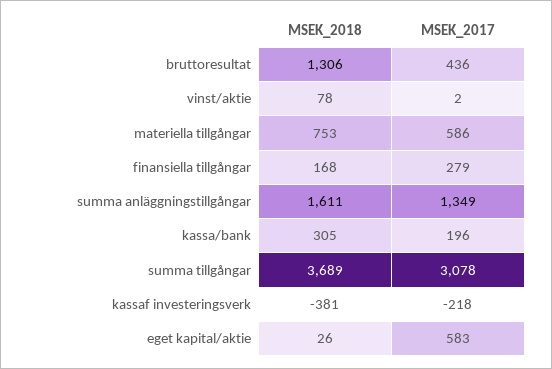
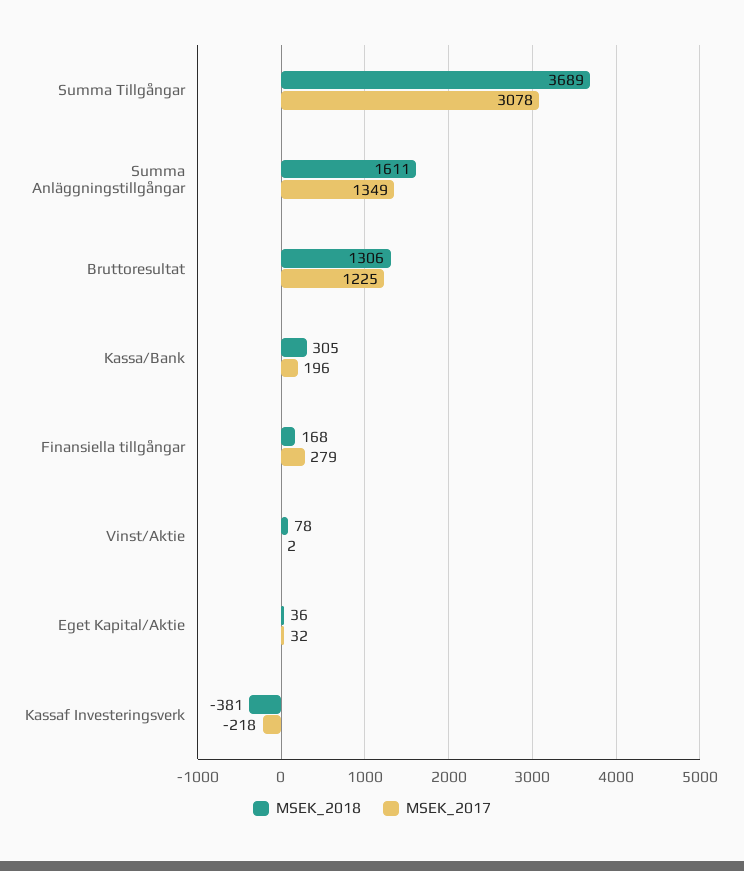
MSEK_2017, bruttoresultat: 436 -> 1225
MSEK_2018, materiella tillgångar: 753 -> none
MSEK_2017, materiella tillgångar: 586 -> none
MSEK_2018, eget kapital/aktie: 26 -> 36
MSEK_2017, eget kapital/aktie: 583 -> 32

